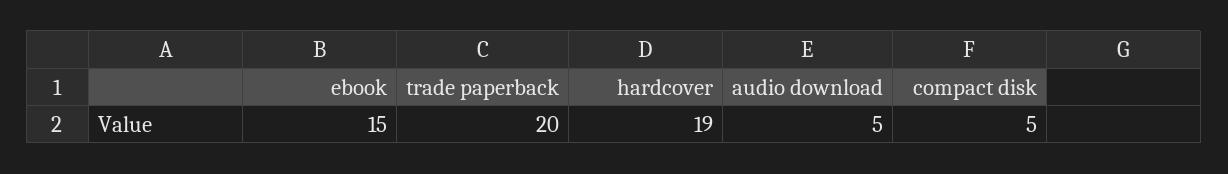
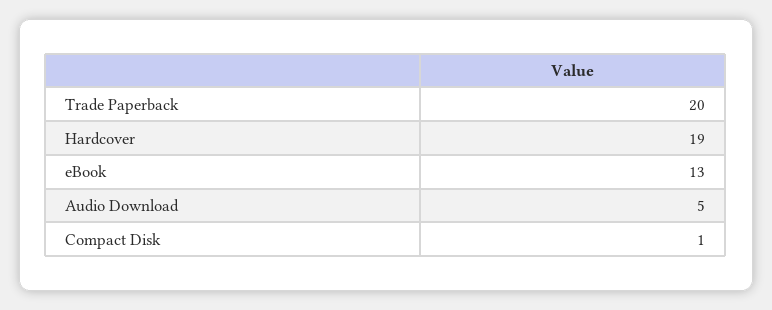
ebook: 15 -> 13
compact disk: 5 -> 1

